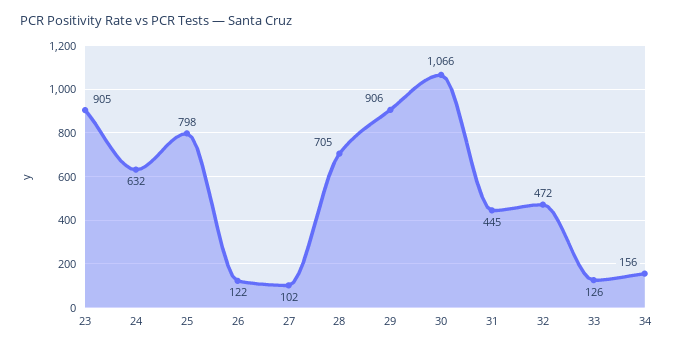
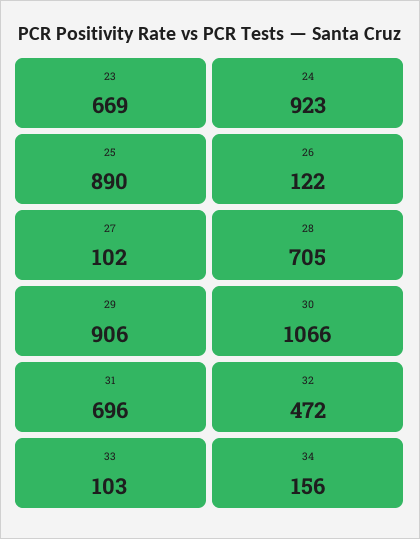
23: 905 -> 669
24: 632 -> 923
25: 798 -> 890
31: 445 -> 696
33: 126 -> 103

